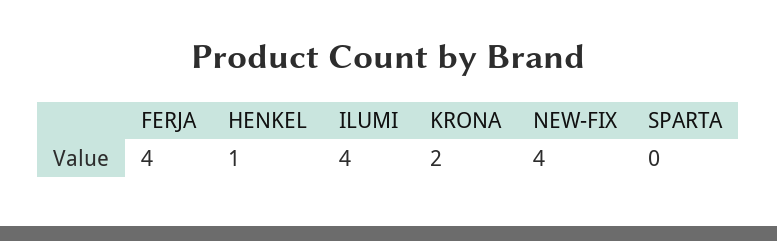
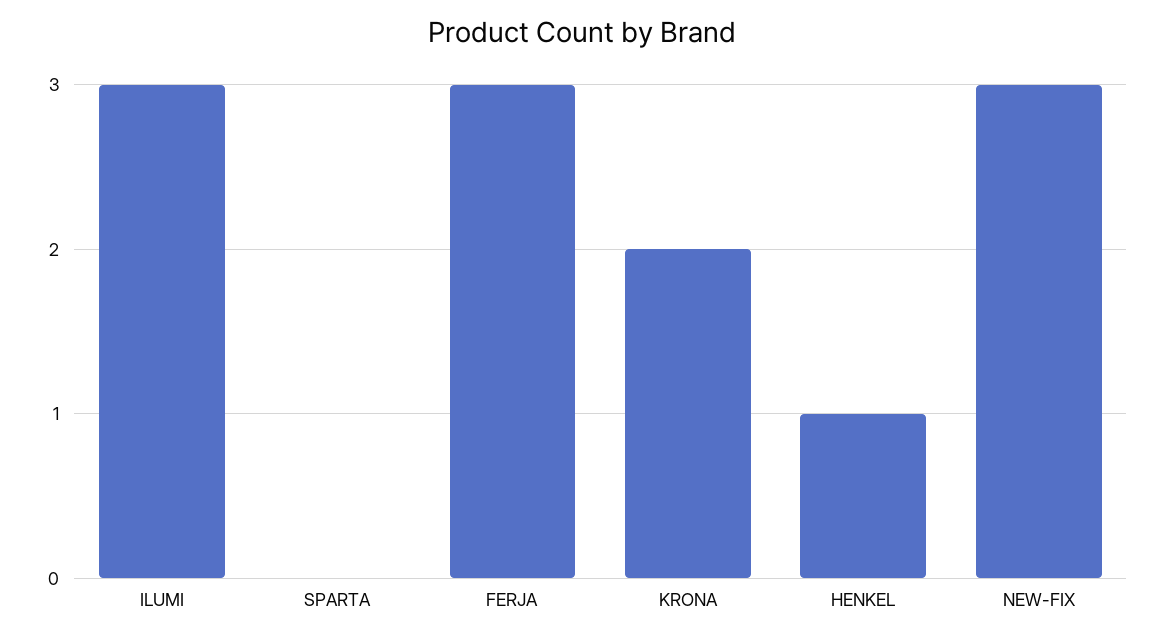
FERJA: 4 -> 3
ILUMI: 4 -> 3
NEW-FIX: 4 -> 3

